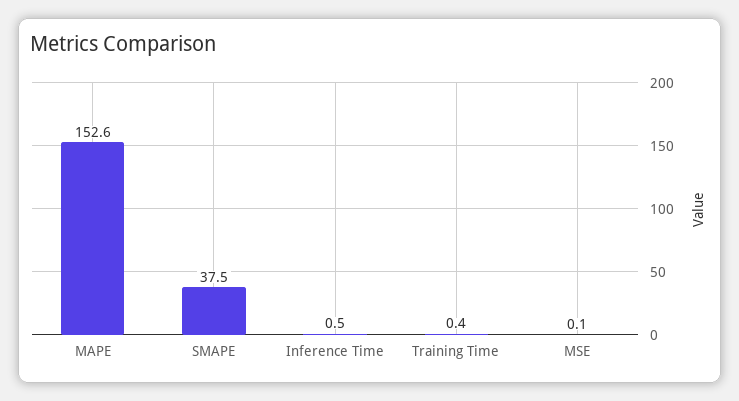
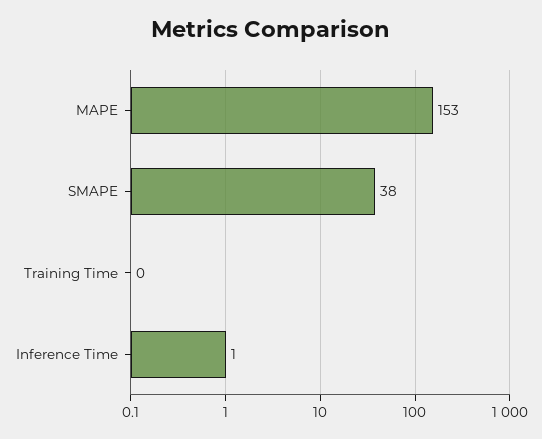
MSE: 0.1 -> none

